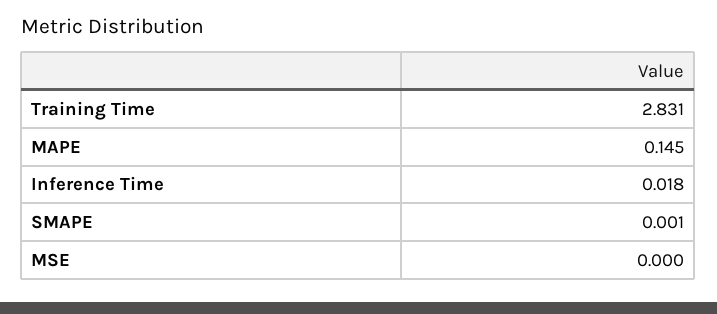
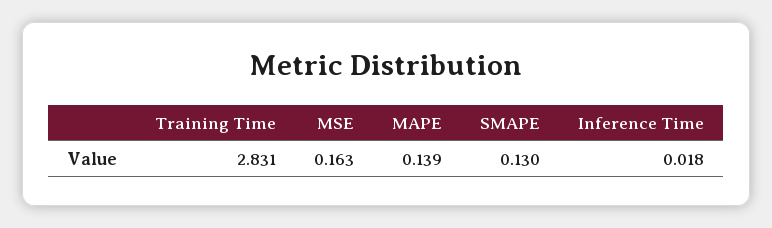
MAPE: 0.145 -> 0.139
SMAPE: 0.001 -> 0.13
MSE: 0 -> 0.163

